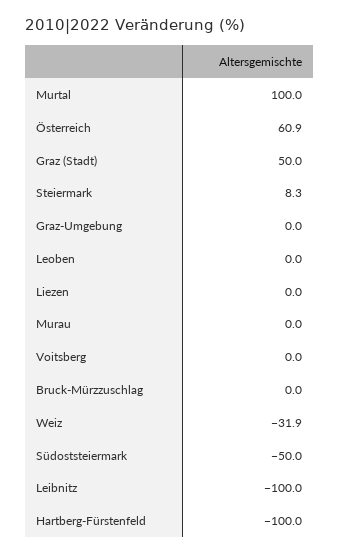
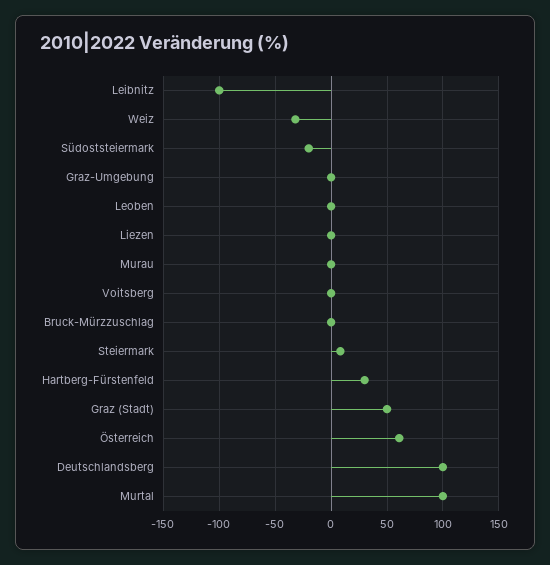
Südoststeiermark: -50 -> -20
Hartberg-Fürstenfeld: -100 -> 30
Deutschlandsberg: none -> 100

